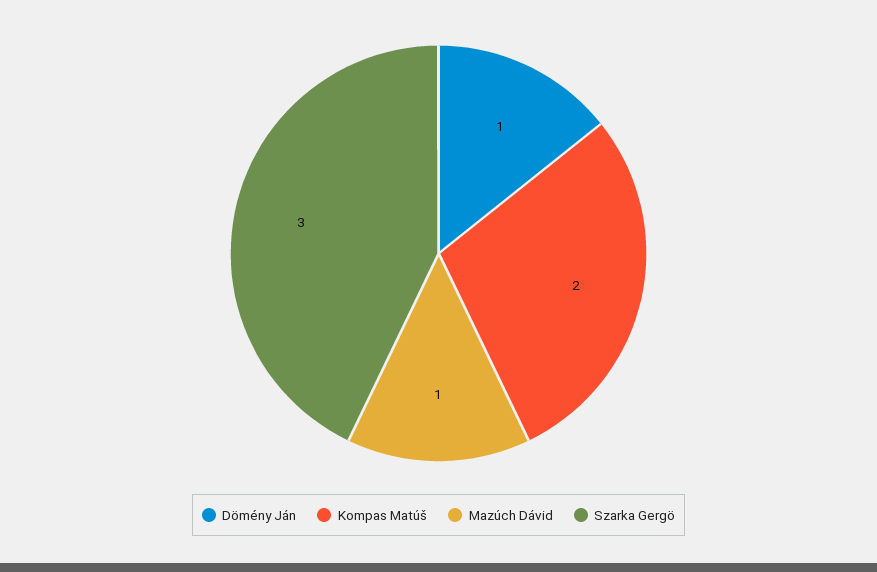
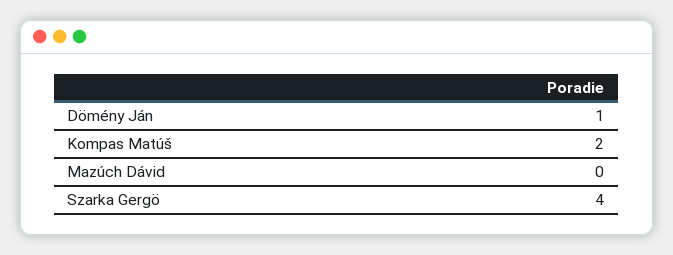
Mazúch Dávid: 1 -> 0
Szarka Gergö: 3 -> 4

